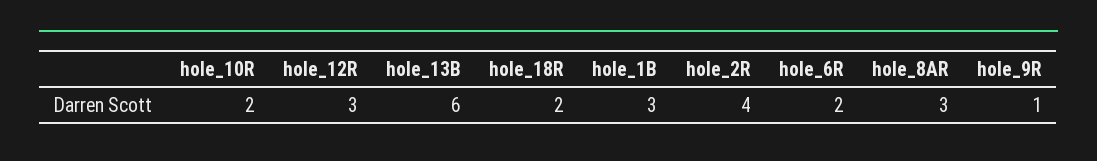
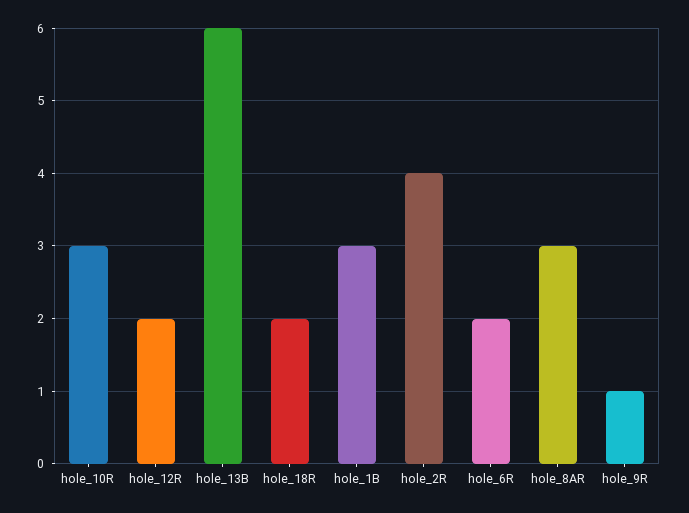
hole_10R: 2 -> 3
hole_12R: 3 -> 2

